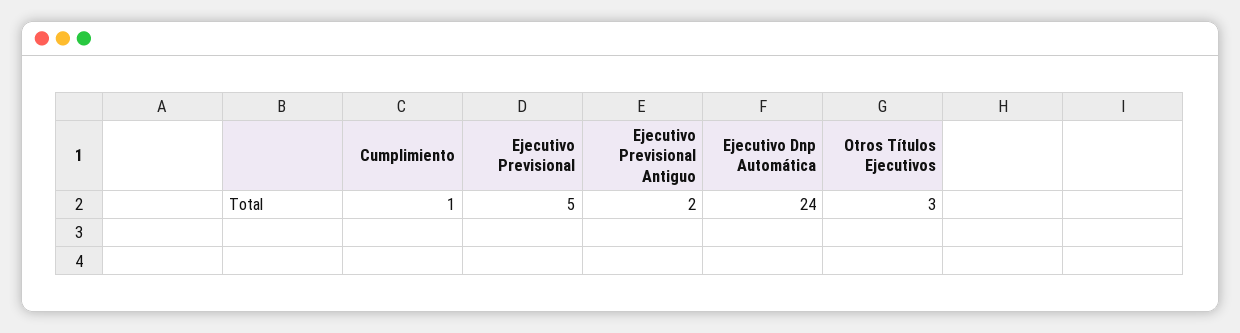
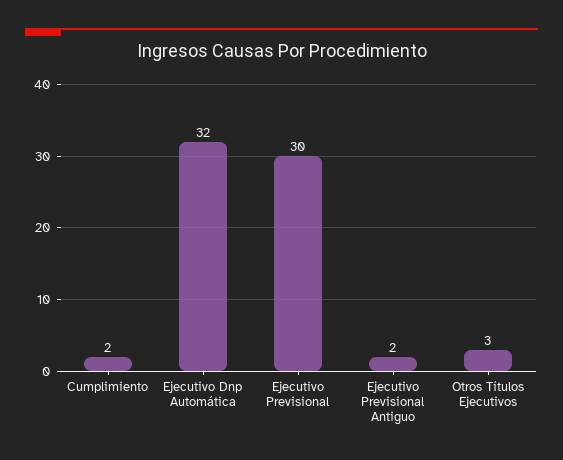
Cumplimiento: 1 -> 2
Ejecutivo Previsional: 5 -> 30
Ejecutivo Dnp Automática: 24 -> 32

